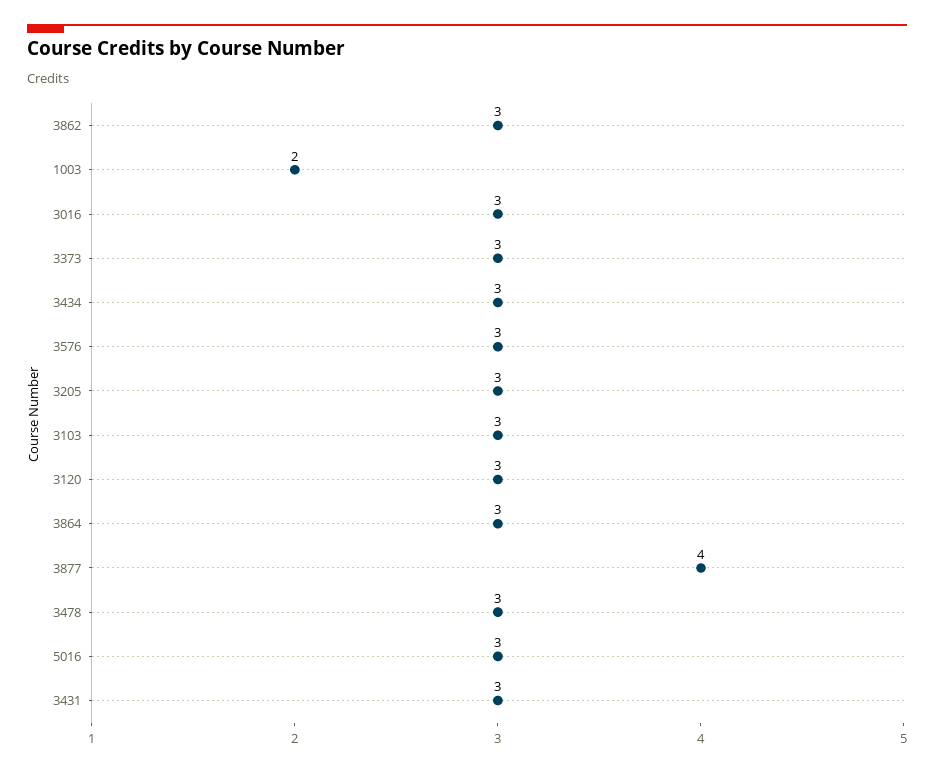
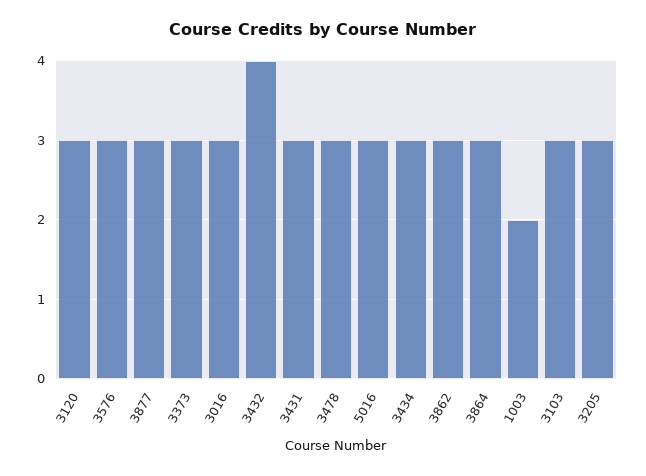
3877: 4 -> 3
3432: none -> 4

